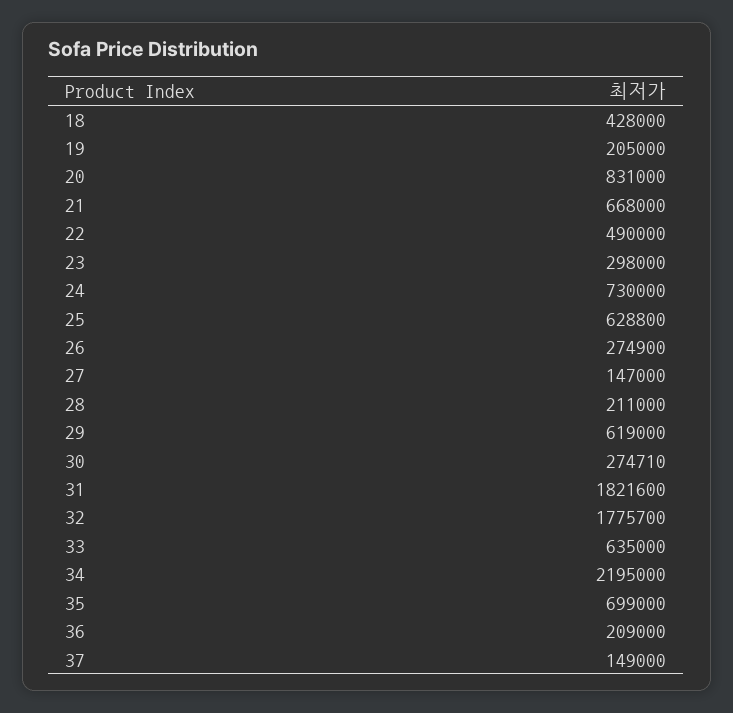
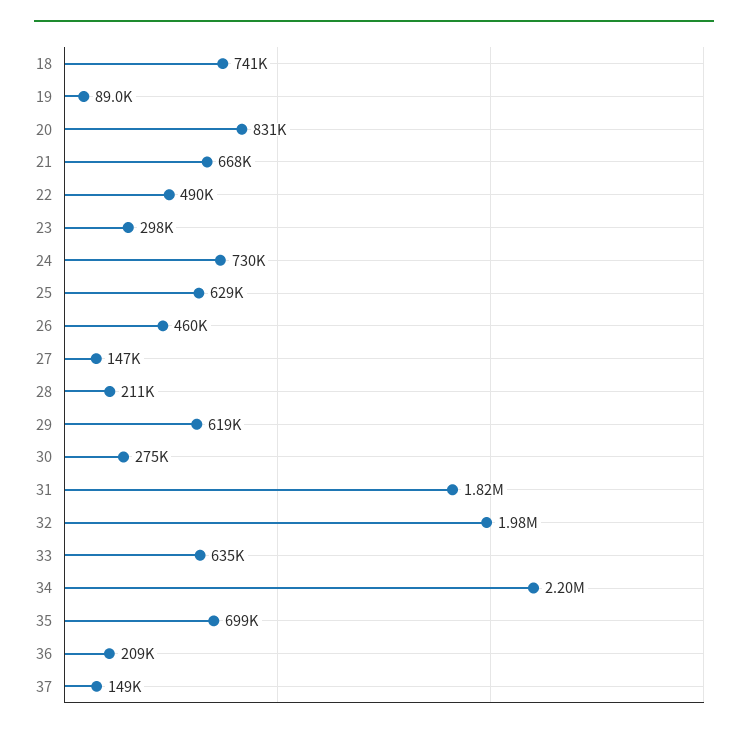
18: 428000 -> 741000
19: 205000 -> 89000
26: 274900 -> 460000
32: 1775700 -> 1980000

